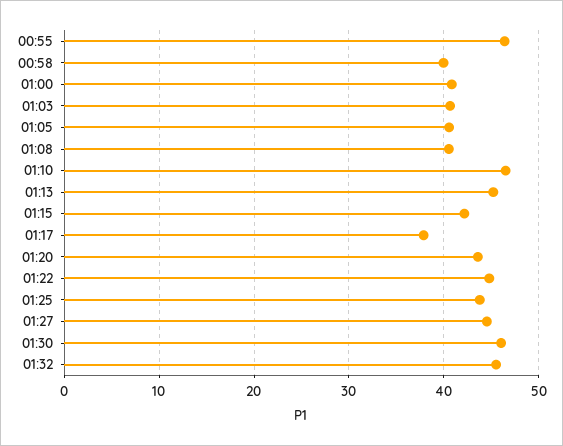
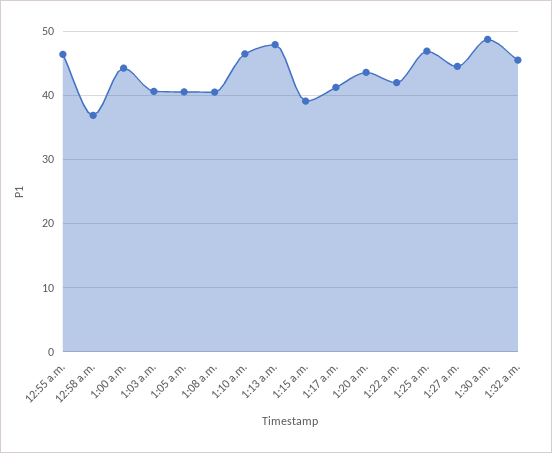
00:58: 40 -> 37
01:00: 41 -> 44
01:13: 45 -> 48
01:15: 42 -> 39
01:17: 38 -> 41
01:22: 45 -> 42
01:25: 44 -> 47
01:30: 46 -> 49

